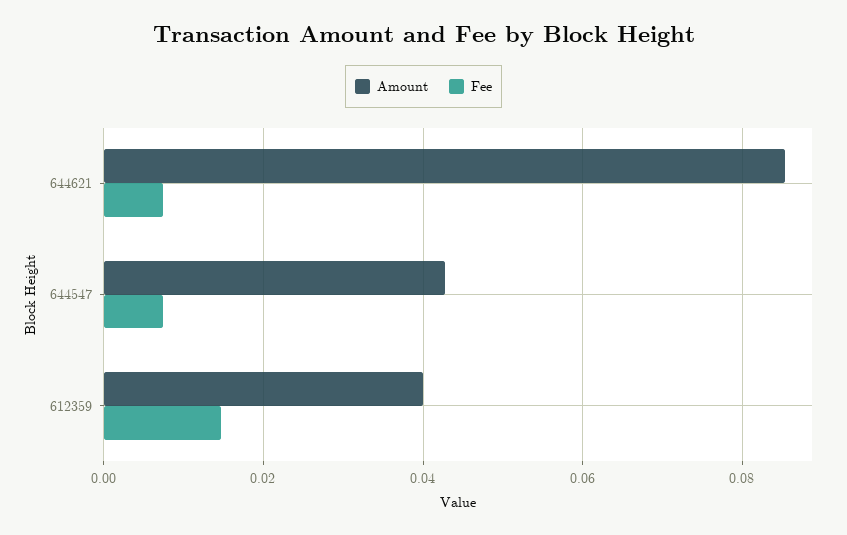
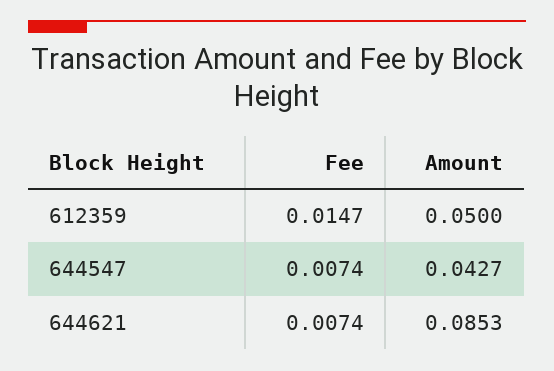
Amount, 612359: 0.04 -> 0.05

